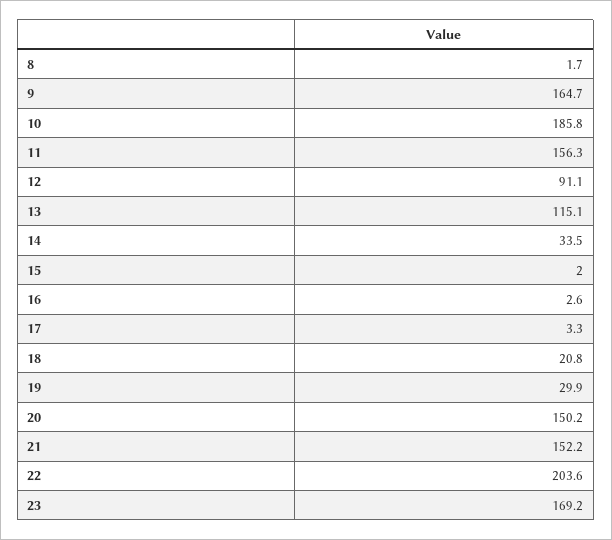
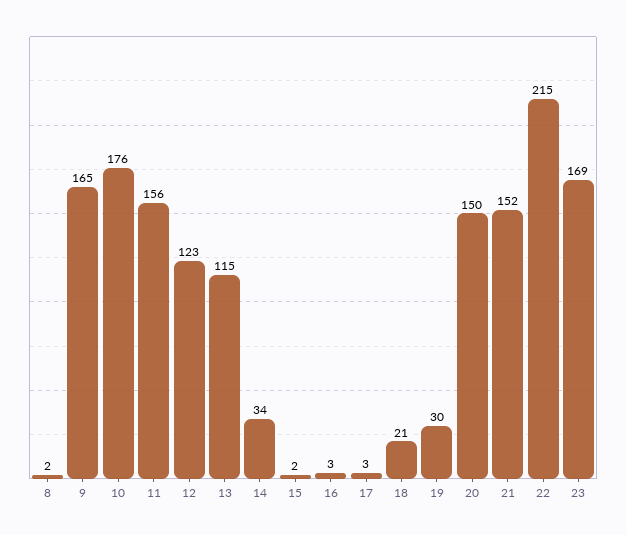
10: 185.8 -> 176
12: 91.1 -> 123
22: 203.6 -> 215

